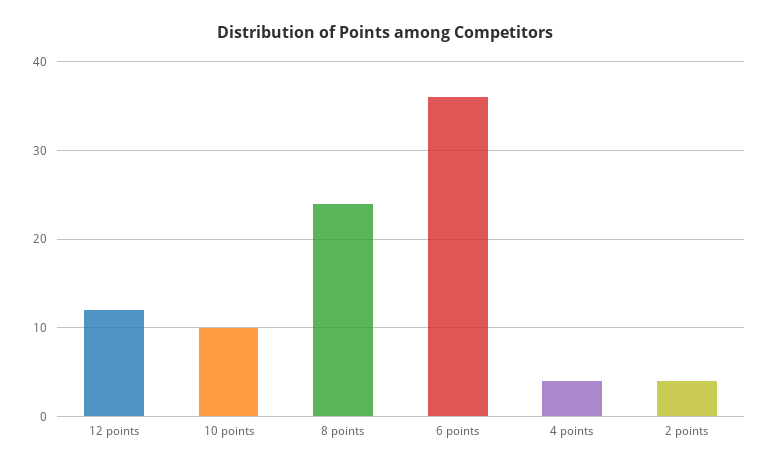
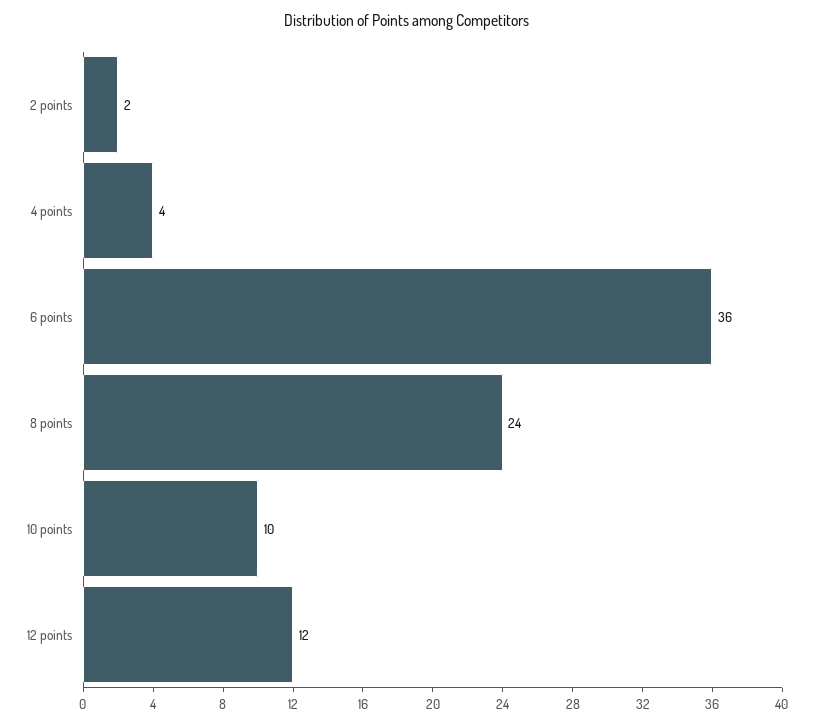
2 points: 4 -> 2

